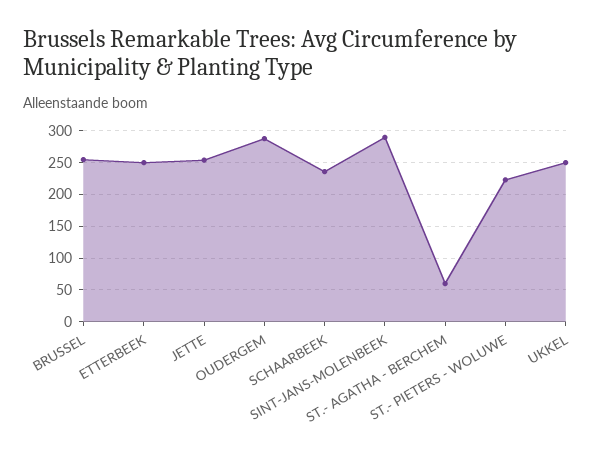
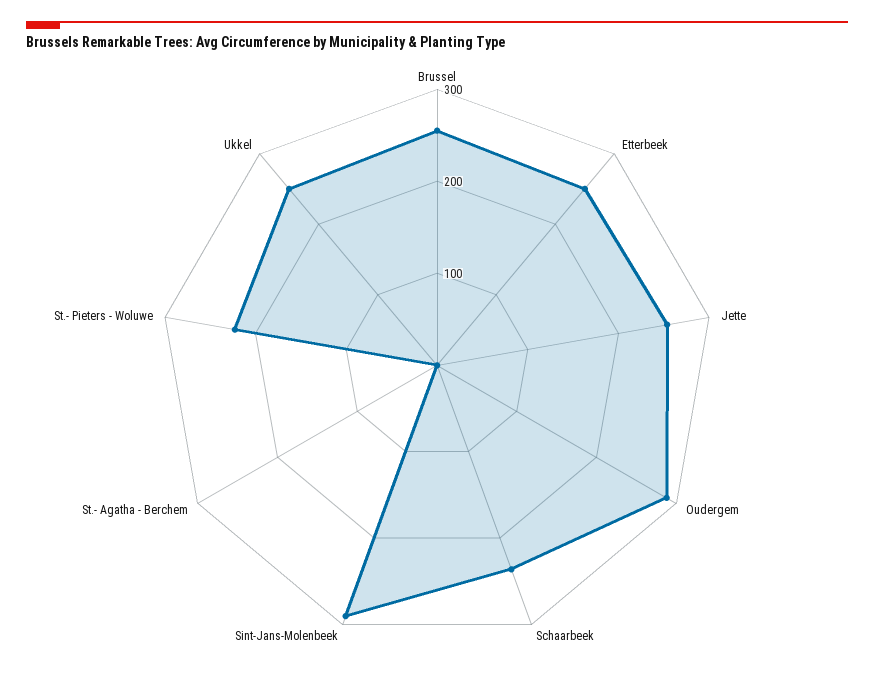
ST.- AGATHA - BERCHEM: 60 -> 0

